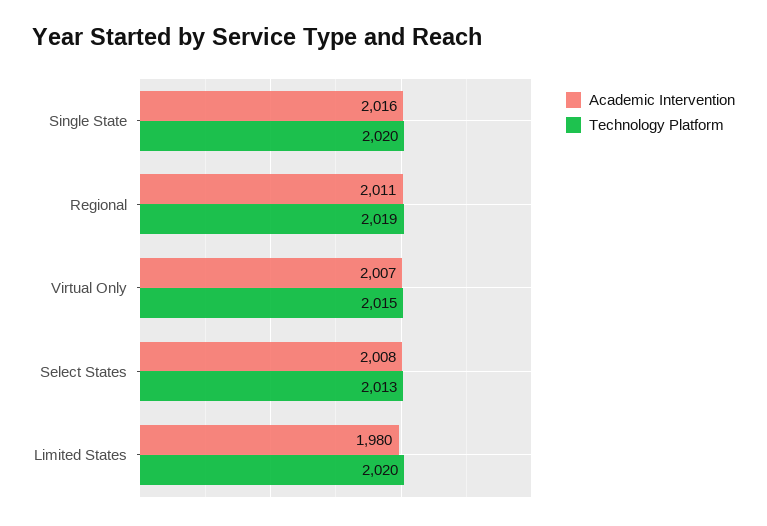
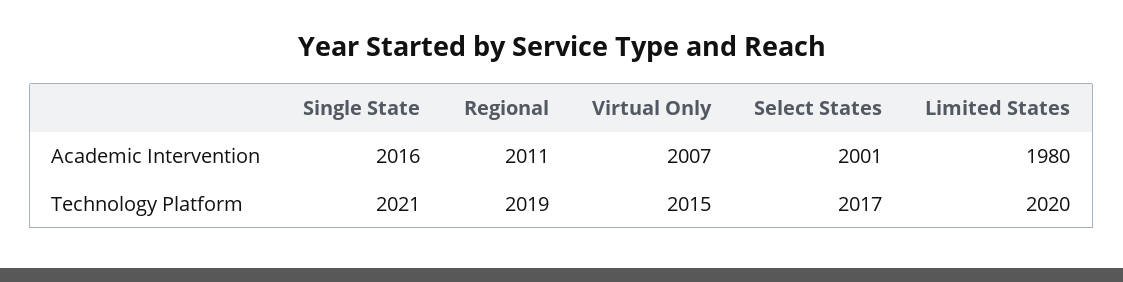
Technology Platform, Single State: 2020 -> 2021
Academic Intervention, Select States: 2008 -> 2001
Technology Platform, Select States: 2013 -> 2017

